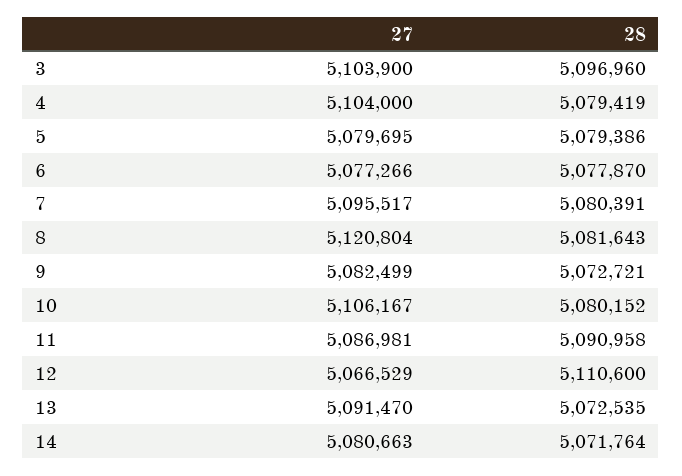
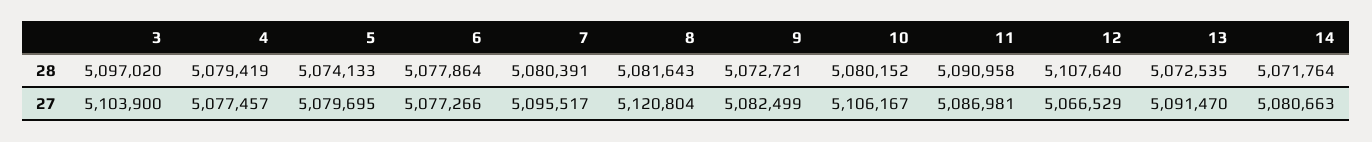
28, 3: 5096960 -> 5097020
27, 4: 5104000 -> 5077457
28, 5: 5079386 -> 5074133
28, 6: 5077870 -> 5077864
28, 12: 5110600 -> 5107640

